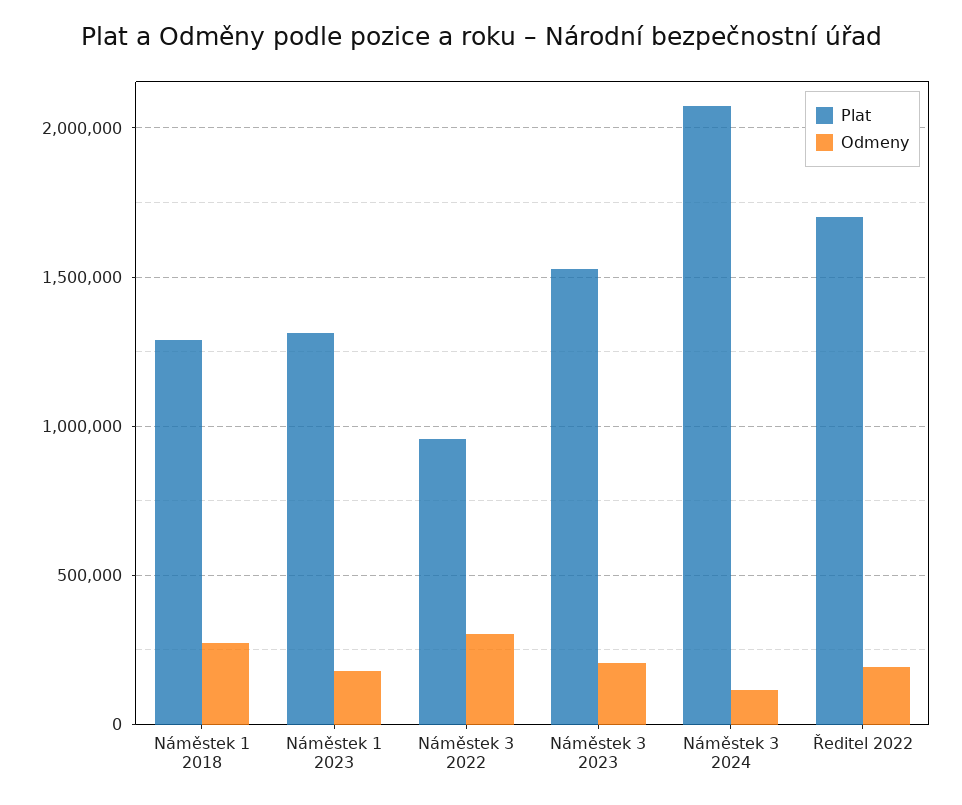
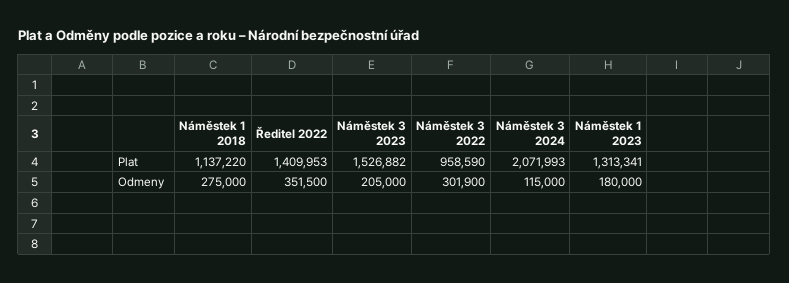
Plat, Náměstek 1 2018: 1300000 -> 1137220
Plat, Ředitel 2022: 1700000 -> 1409953
Odmeny, Ředitel 2022: 200000 -> 351500

